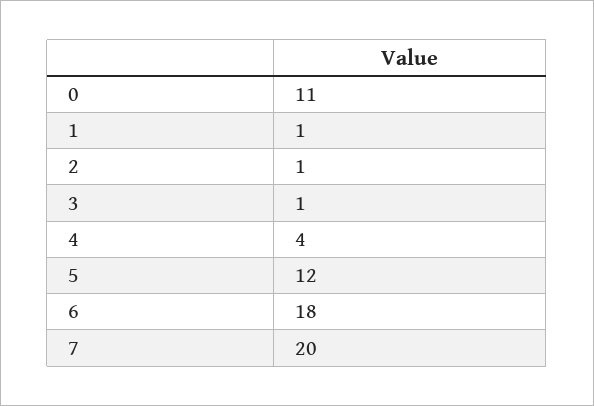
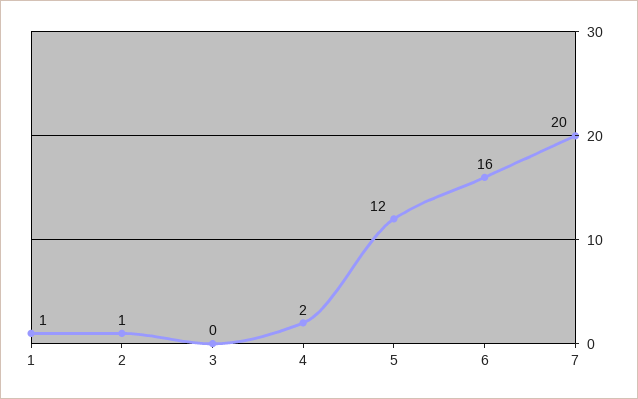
0: 11 -> none
3: 1 -> 0
4: 4 -> 2
6: 18 -> 16

